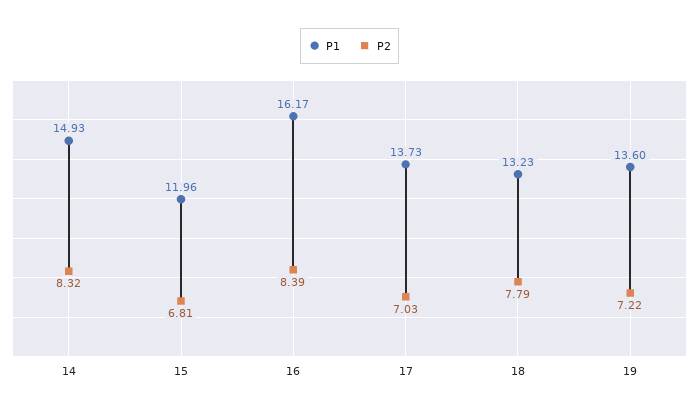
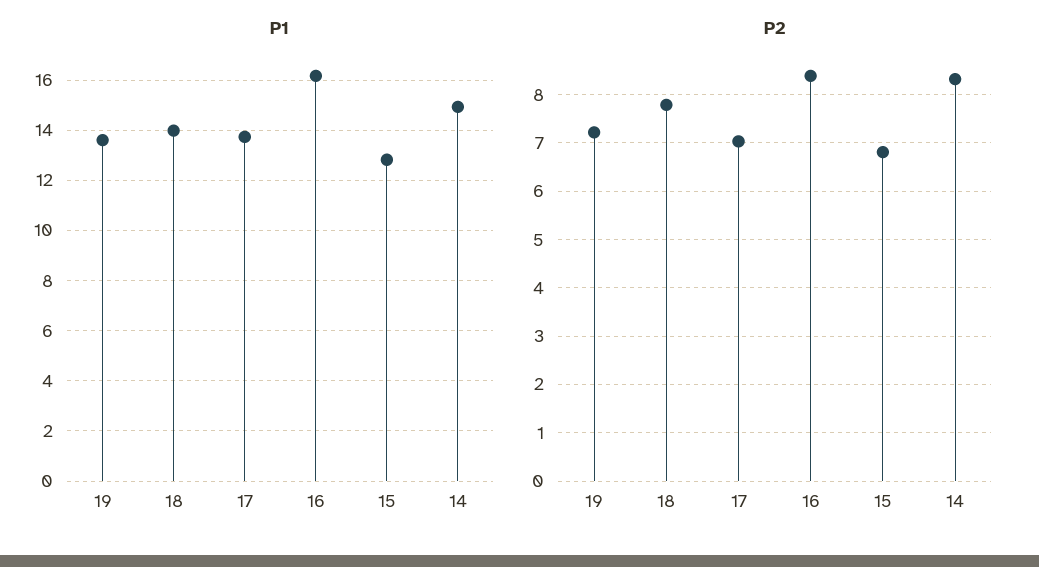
P1, 15: 11.96 -> 12.75
P1, 18: 13.23 -> 14

